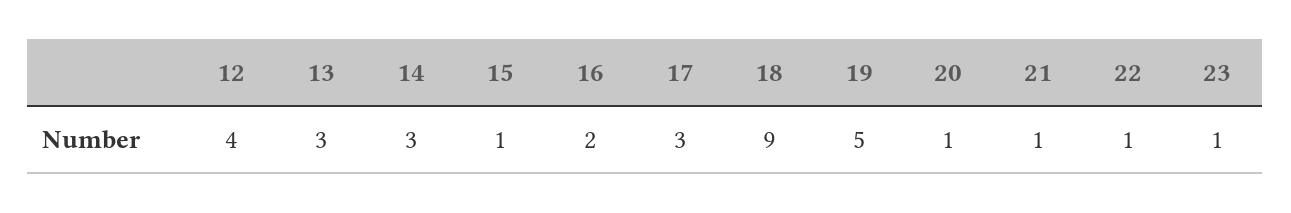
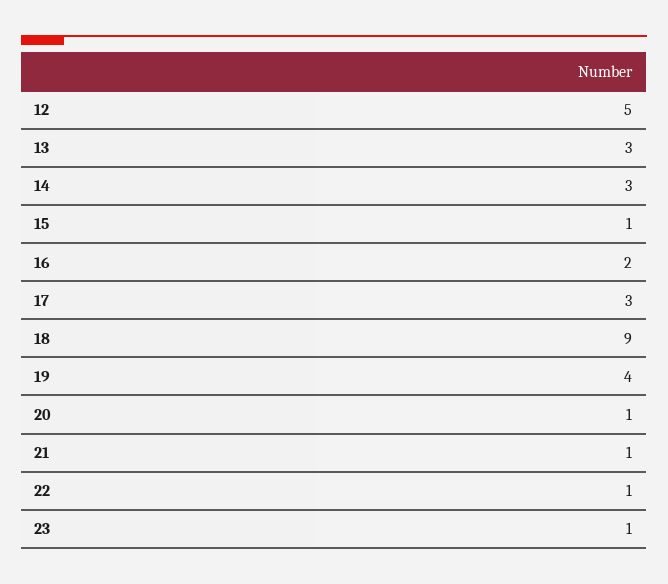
12: 4 -> 5
19: 5 -> 4

